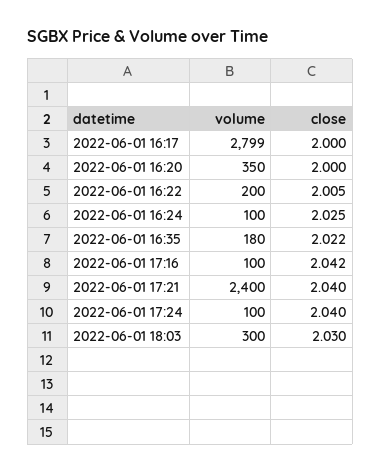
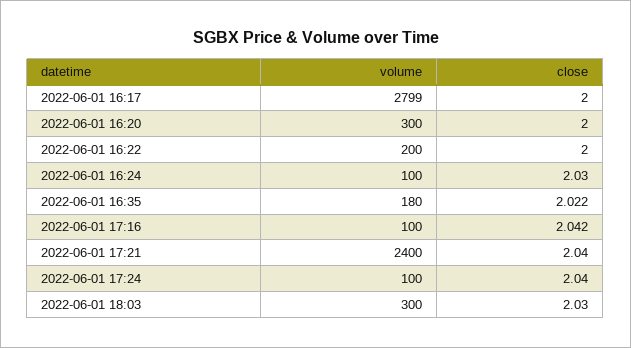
volume, 2022-06-01 16:20: 350 -> 300
close, 2022-06-01 16:22: 2.005 -> 2
close, 2022-06-01 16:24: 2.025 -> 2.03

